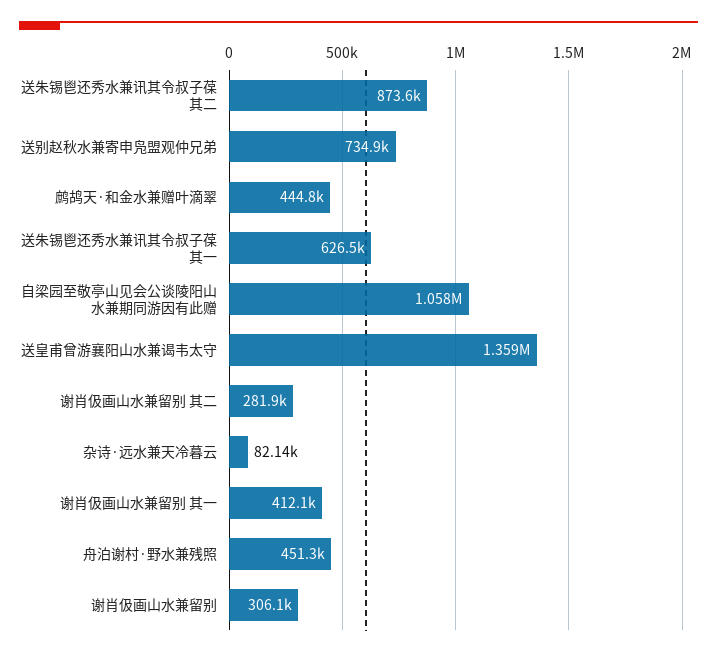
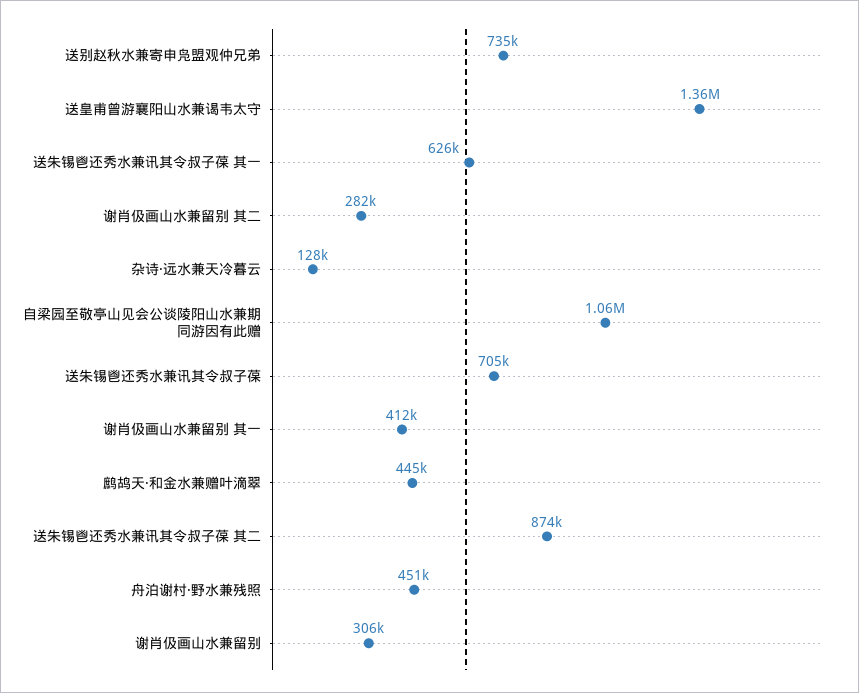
杂诗·远水兼天冷暮云: 82140 -> 128000
送朱锡鬯还秀水兼讯其令叔子葆: none -> 705000

